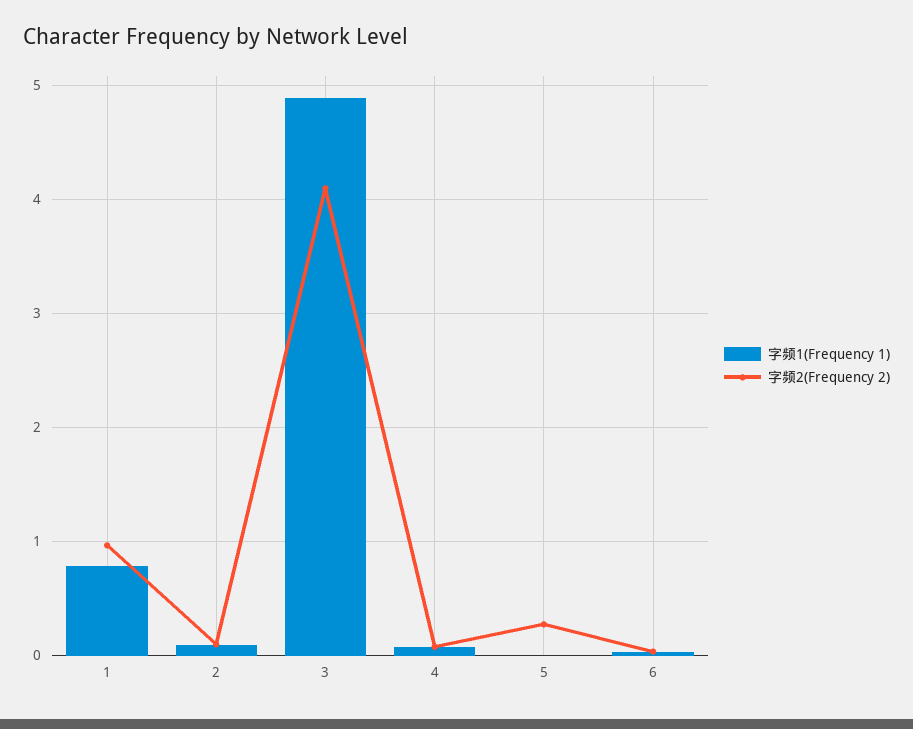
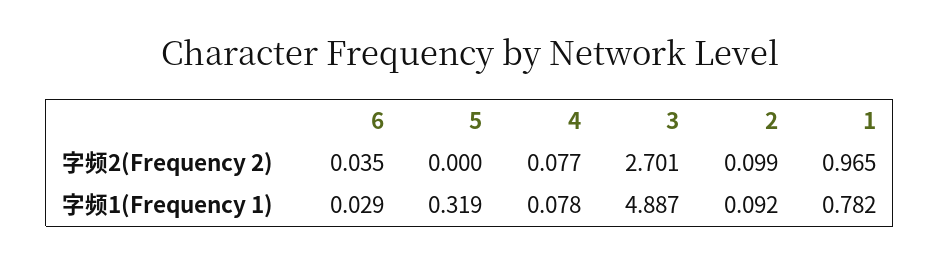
字频2(Frequency 2), 3: 4.1 -> 2.701
字频1(Frequency 1), 5: 0 -> 0.319
字频2(Frequency 2), 5: 0.3 -> 0

